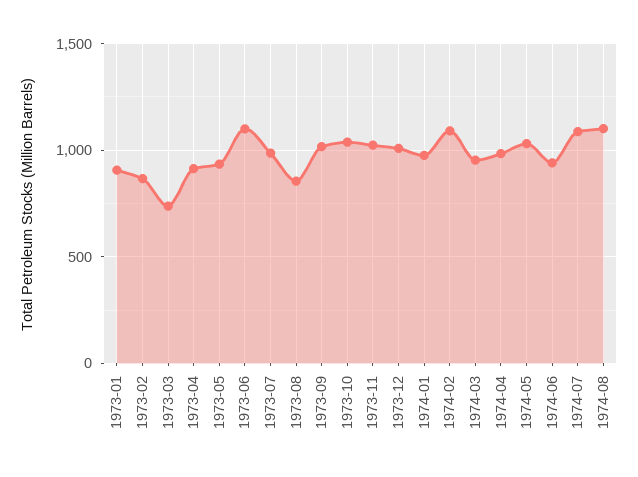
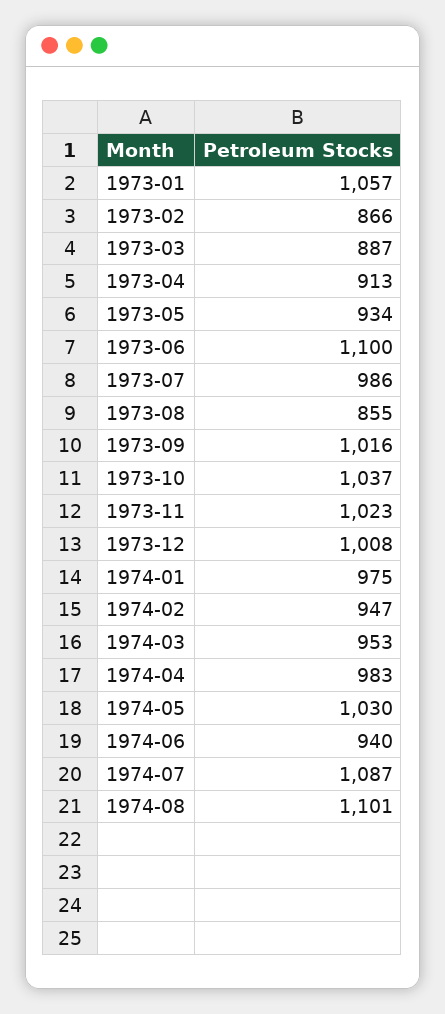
1973-01: 900 -> 1057
1973-03: 750 -> 887
1974-02: 1100 -> 947

